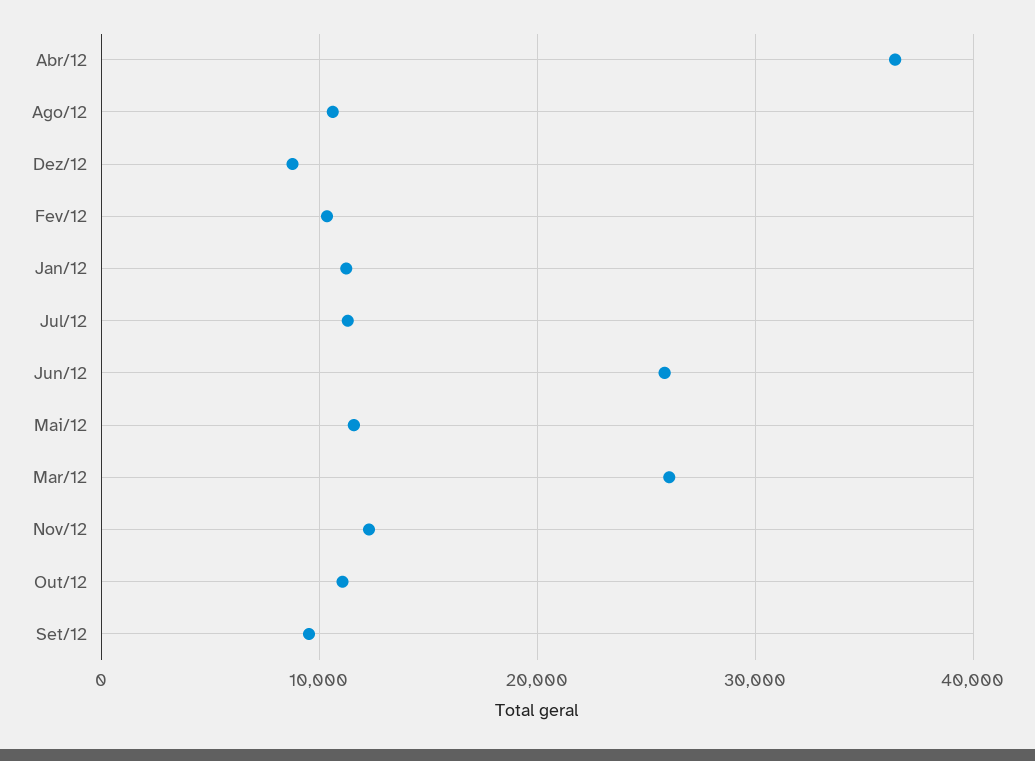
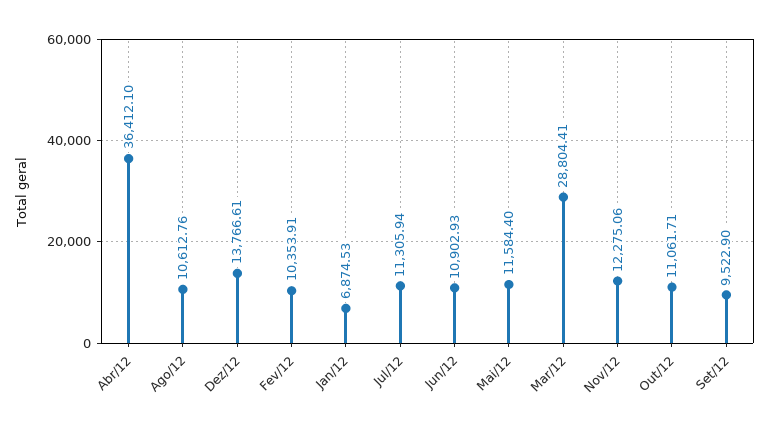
Dez/12: 9000 -> 13766.61
Jan/12: 11000 -> 6874.53
Jun/12: 26000 -> 10902.93
Mar/12: 26000 -> 28804.41

